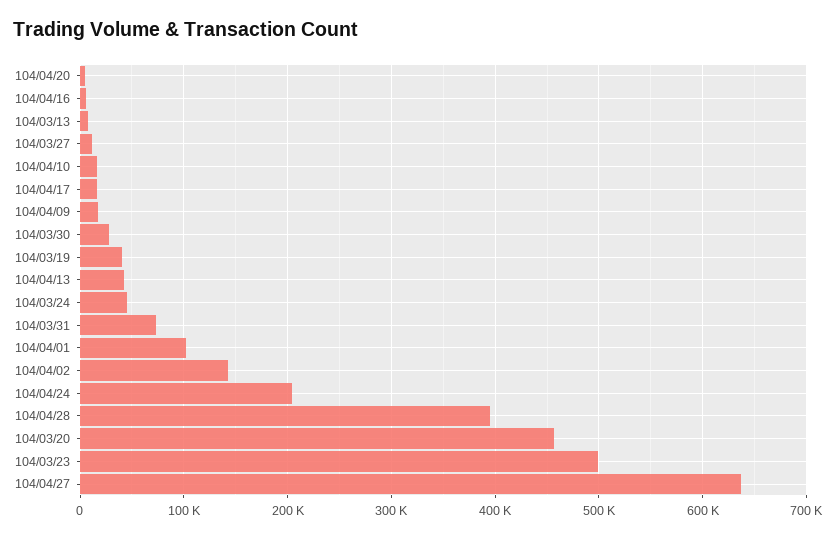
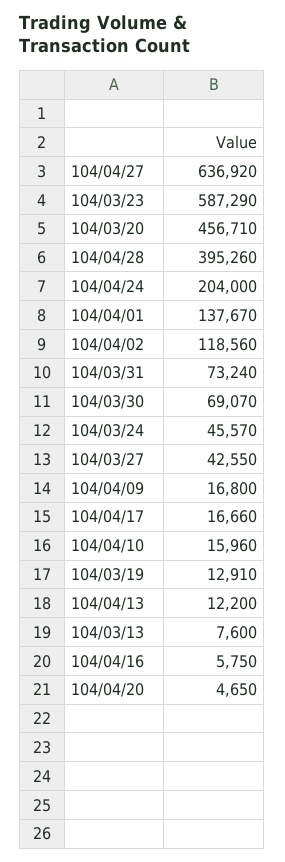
104/03/27: 10000 -> 42550
104/03/30: 30000 -> 69070
104/03/19: 40000 -> 12910
104/04/13: 40000 -> 12200
104/04/01: 100000 -> 137670
104/04/02: 140000 -> 118560
104/03/23: 500000 -> 587290

